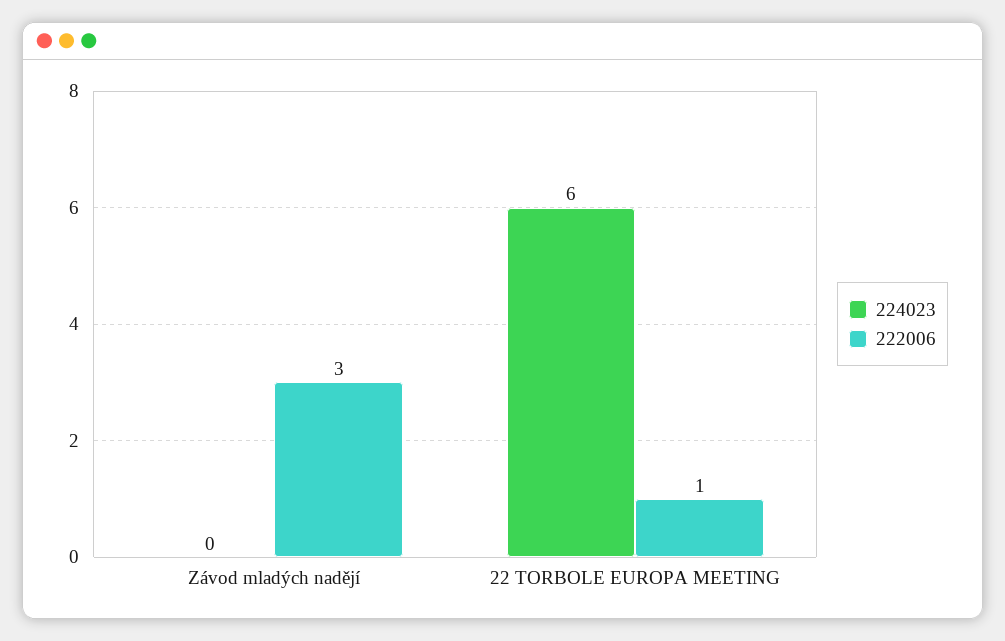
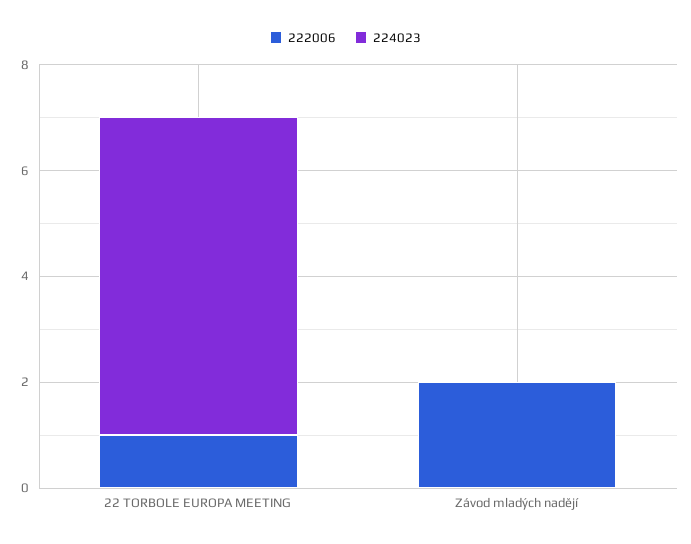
222006, Závod mladých nadějí: 3 -> 2

